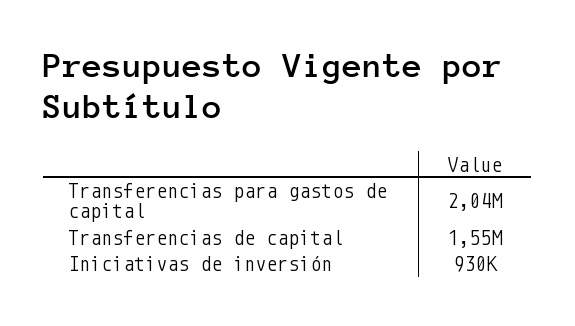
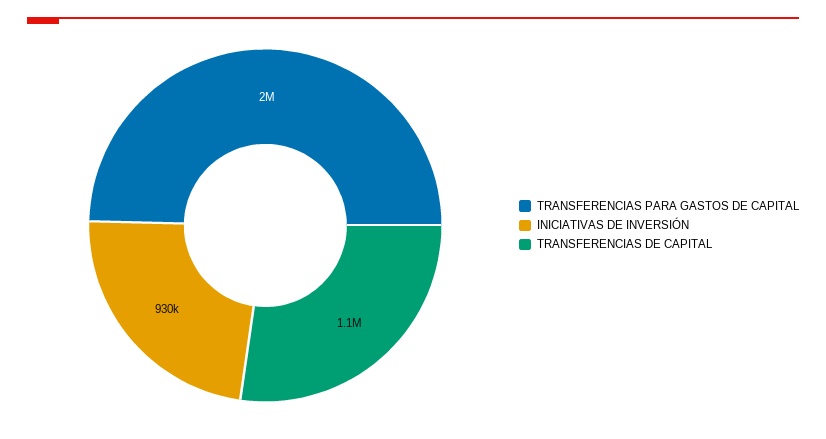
Transferencias de capital: 1550000 -> 1100000

